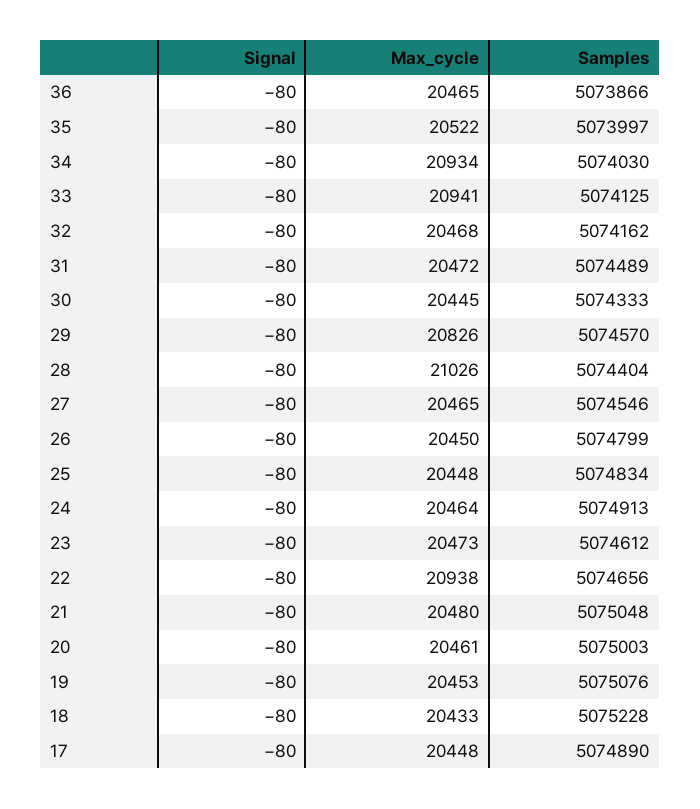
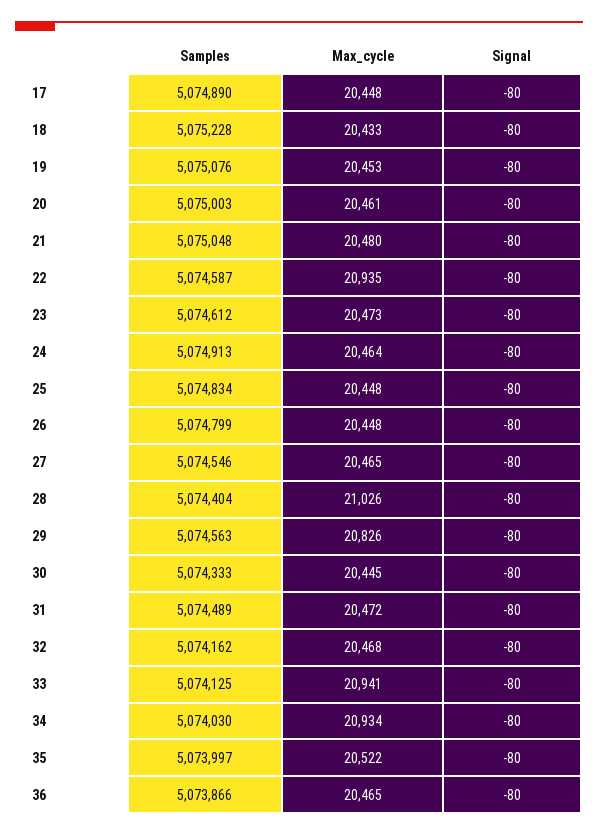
Samples, 29: 5074570 -> 5074563
Max_cycle, 26: 20450 -> 20448
Max_cycle, 22: 20938 -> 20935
Samples, 22: 5074656 -> 5074587

